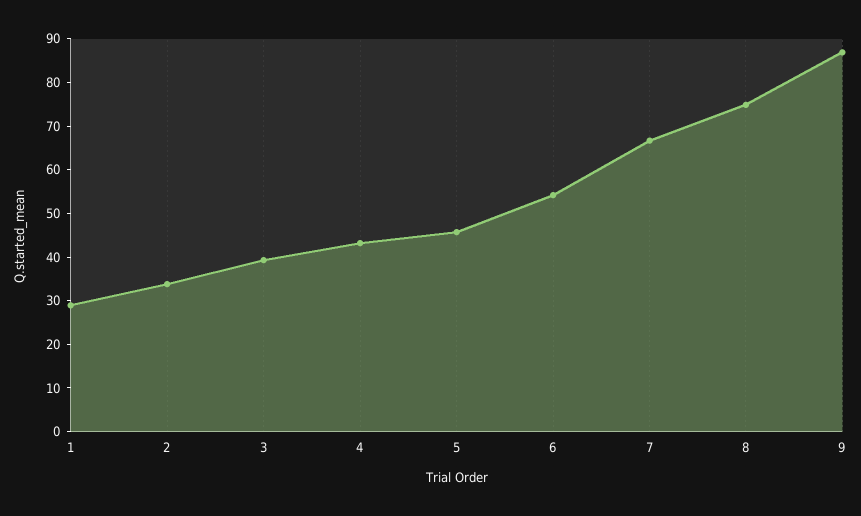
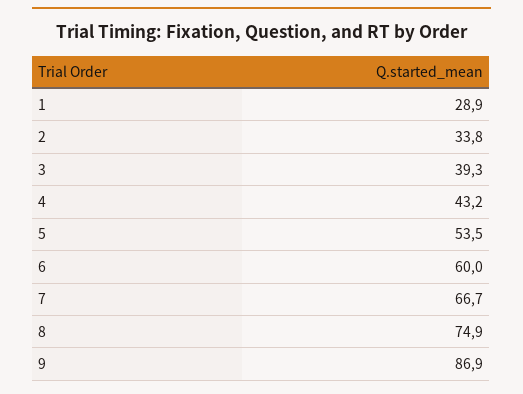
5: 46 -> 53.5
6: 54 -> 60

